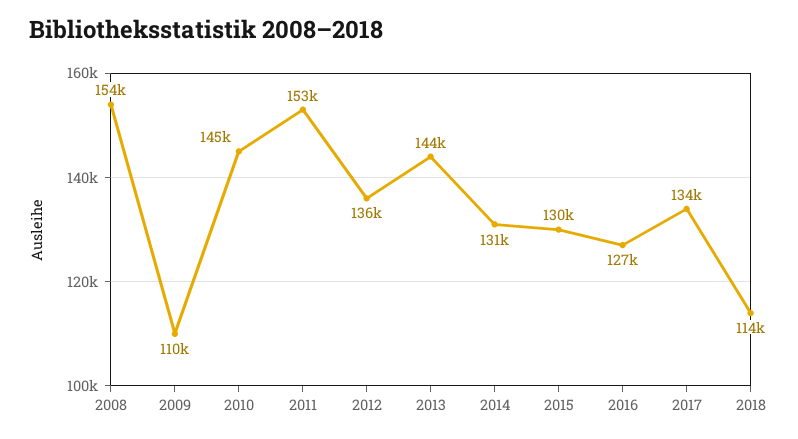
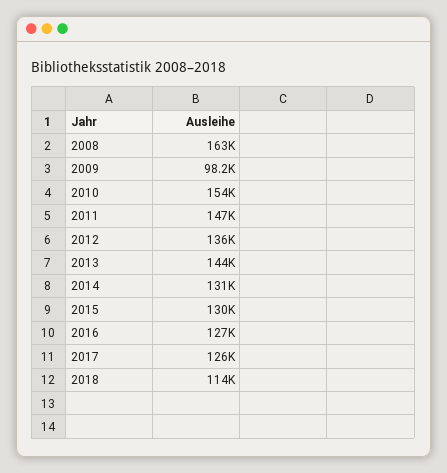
2008: 154000 -> 163000
2009: 110000 -> 98200
2010: 145000 -> 154000
2011: 153000 -> 147000
2017: 134000 -> 126000

